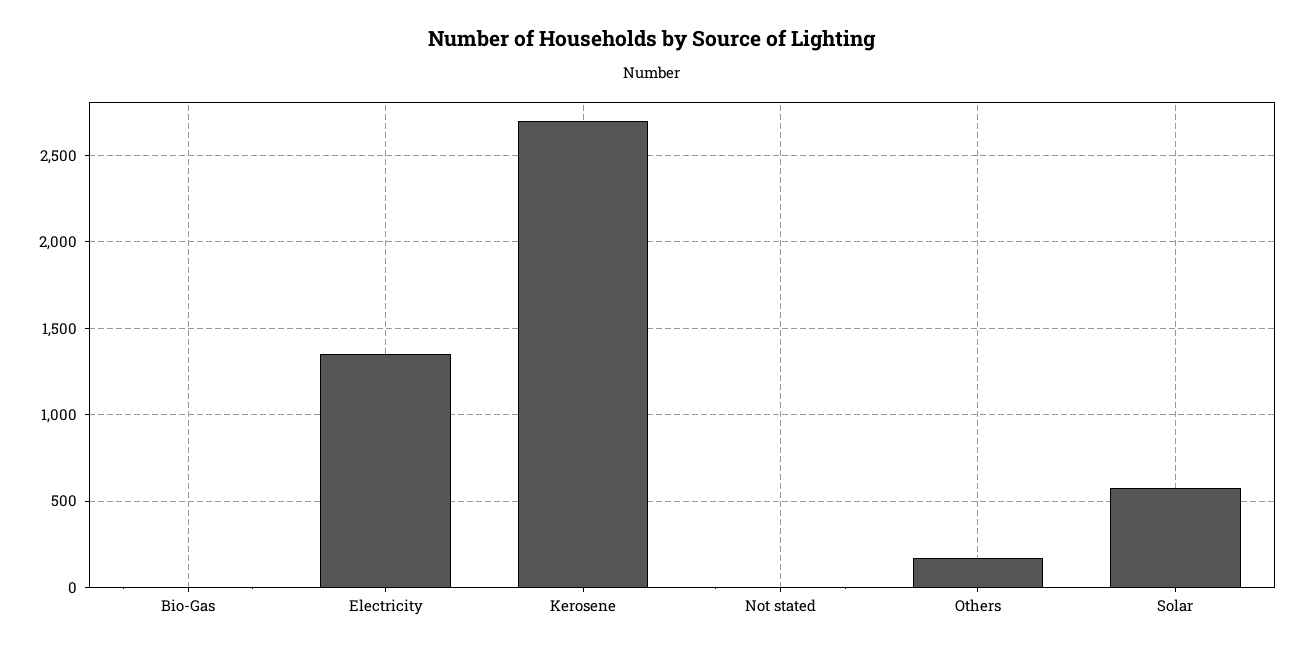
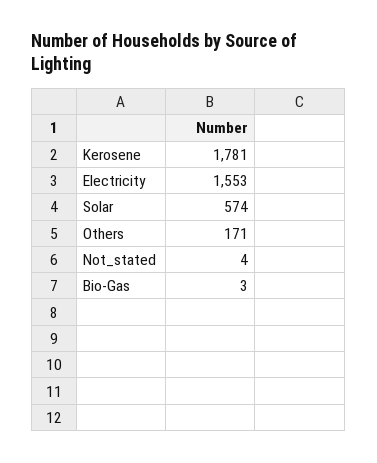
Electricity: 1350 -> 1553
Kerosene: 2700 -> 1781

